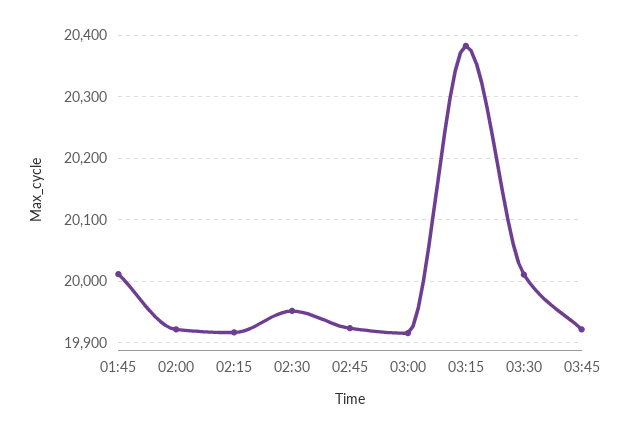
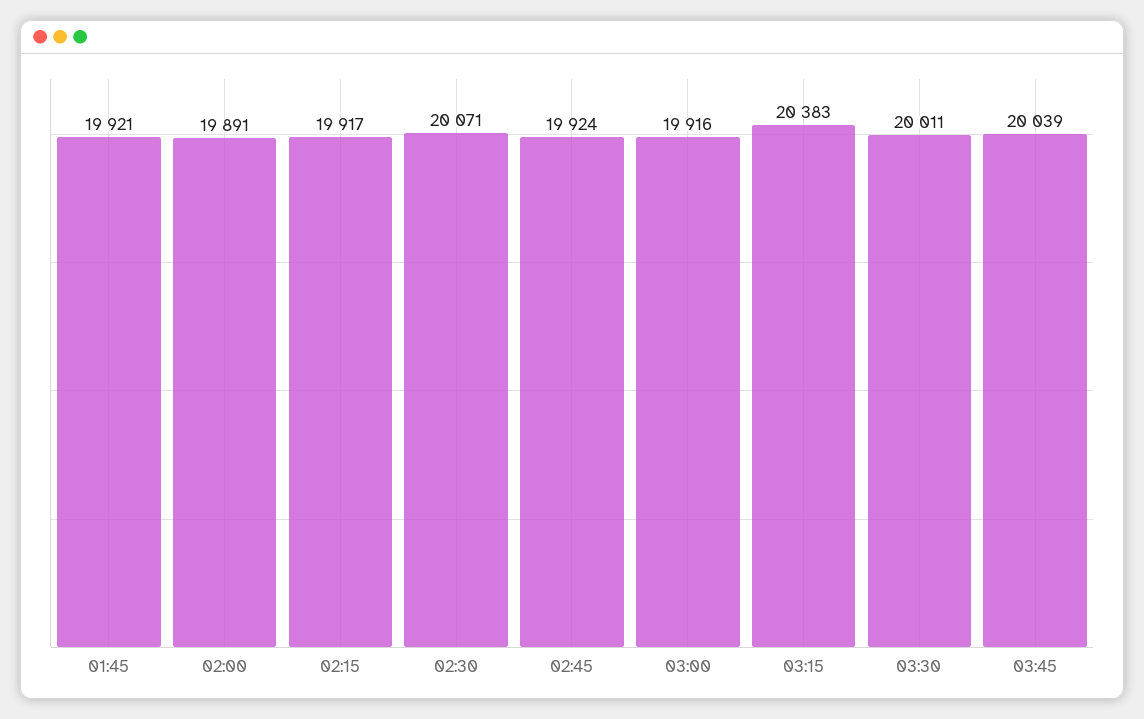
01:45: 20010 -> 19921
02:00: 19920 -> 19891
02:30: 19950 -> 20071
03:45: 19920 -> 20039

